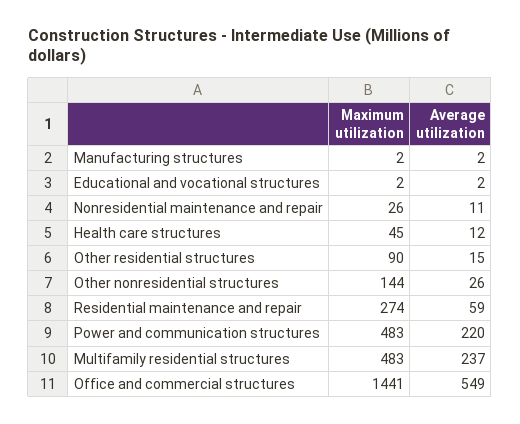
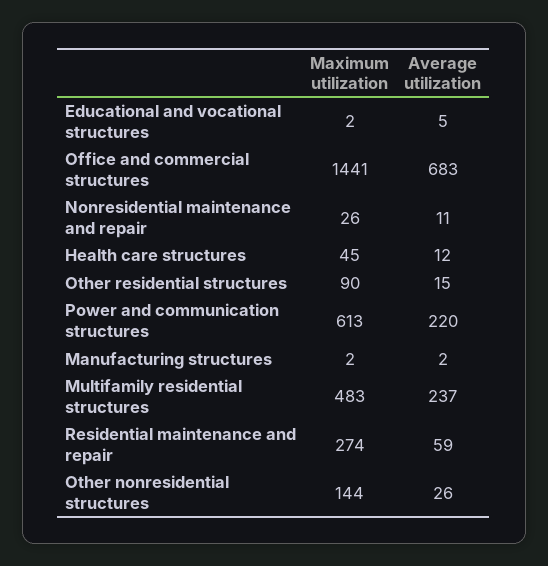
Average utilization, Educational and vocational structures: 2 -> 5
Maximum utilization, Power and communication structures: 483 -> 613
Average utilization, Office and commercial structures: 549 -> 683

